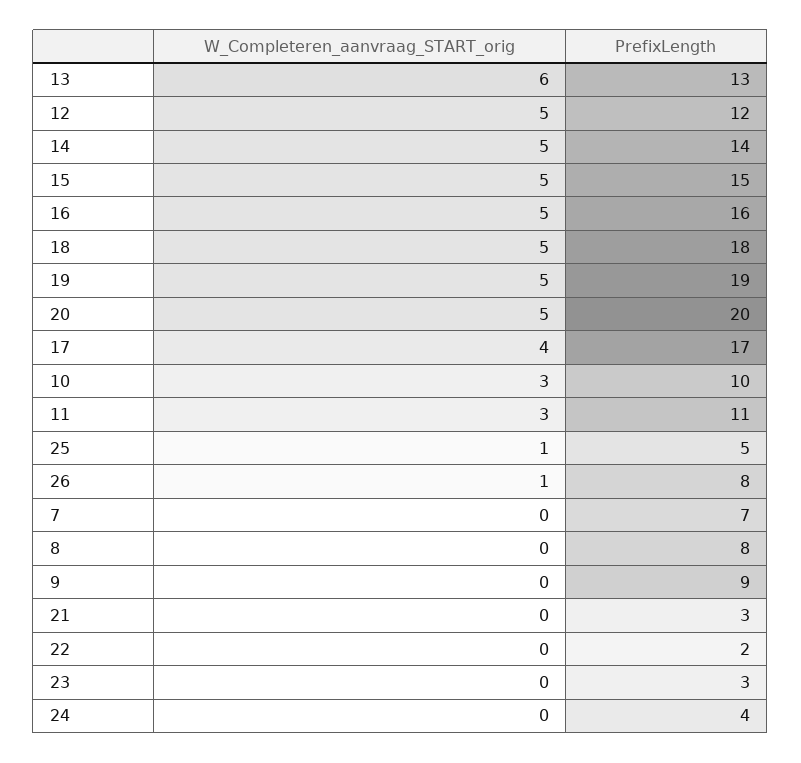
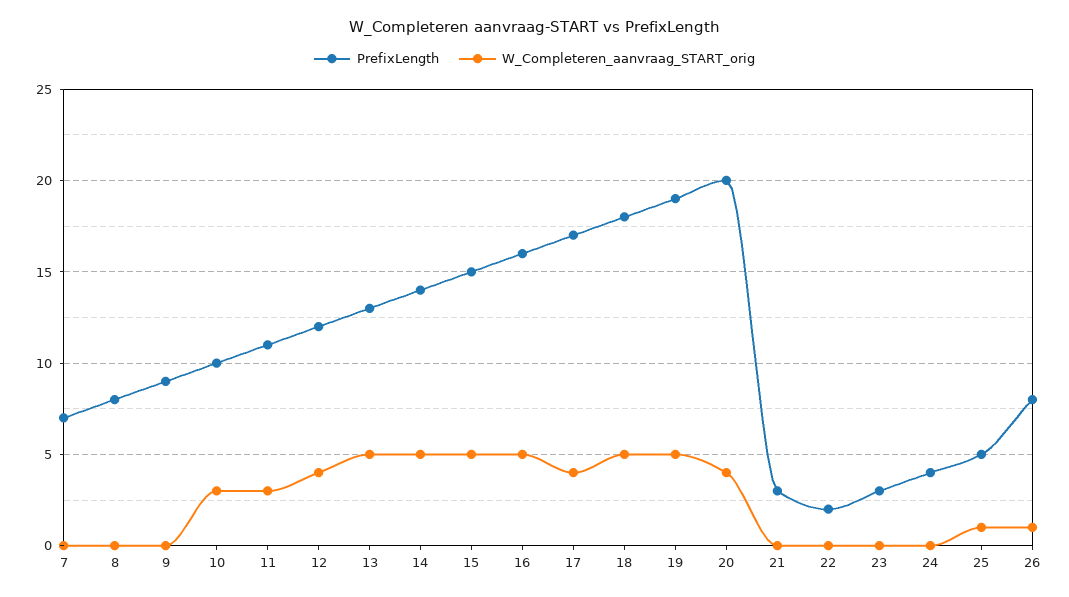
W_Completeren_aanvraag_START_orig, 13: 6 -> 5
W_Completeren_aanvraag_START_orig, 12: 5 -> 4
W_Completeren_aanvraag_START_orig, 20: 5 -> 4

